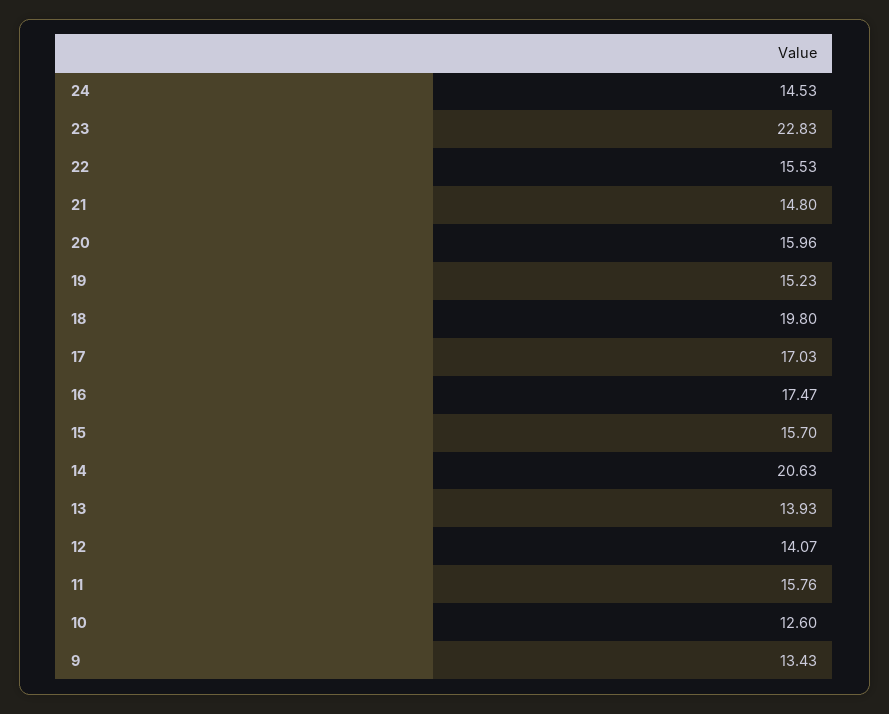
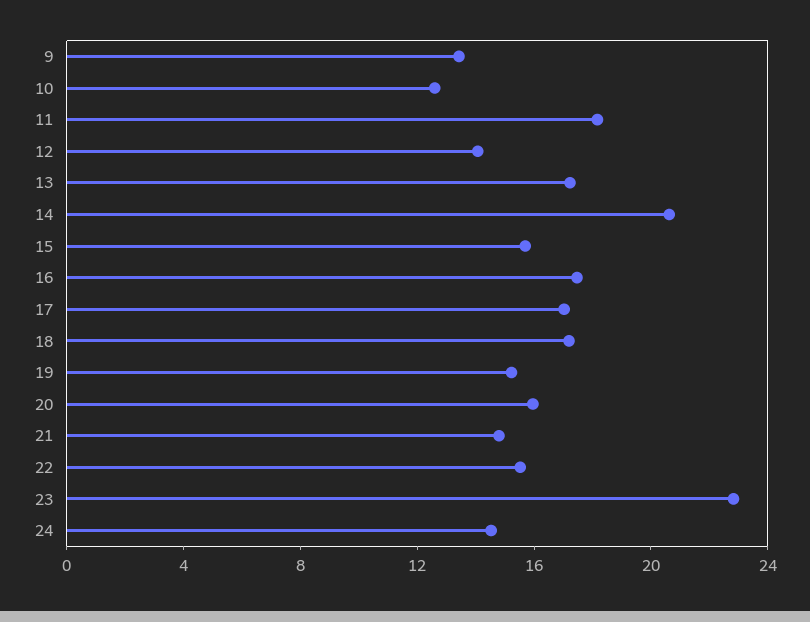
18: 19.8 -> 17
13: 13.93 -> 17
11: 15.76 -> 18

